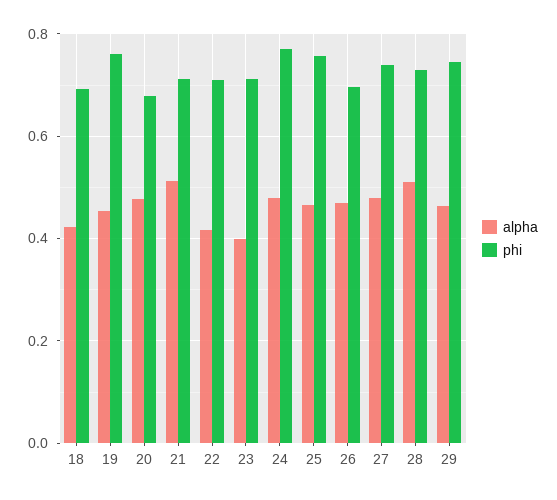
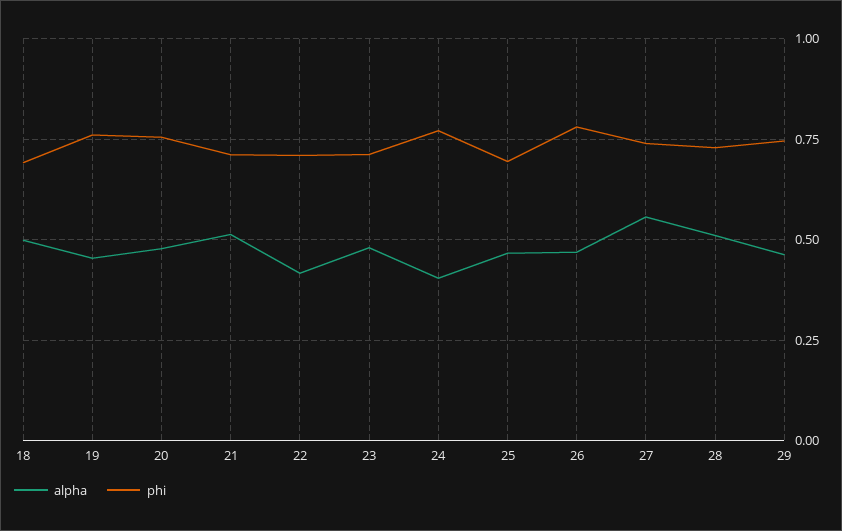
alpha, 18: 0.42 -> 0.5
phi, 20: 0.68 -> 0.75
alpha, 23: 0.4 -> 0.475
alpha, 24: 0.48 -> 0.4
phi, 25: 0.76 -> 0.7
phi, 26: 0.7 -> 0.775
alpha, 27: 0.48 -> 0.55

